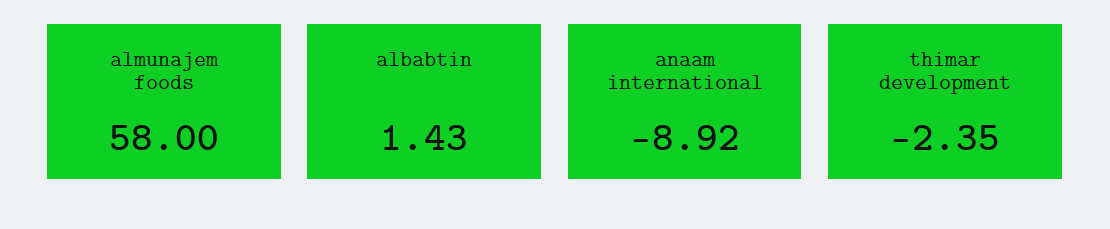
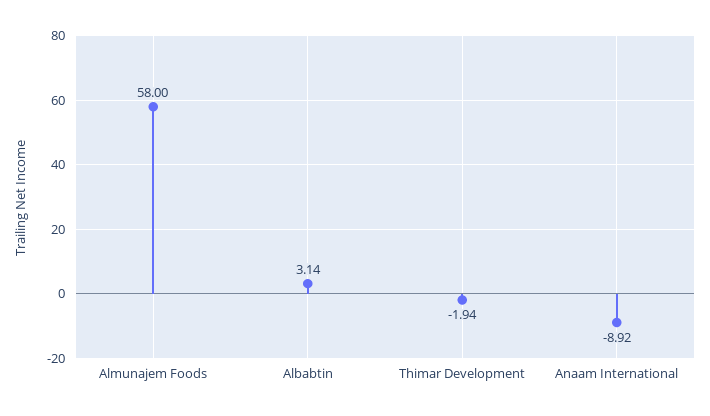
albabtin: 1.43 -> 3.14
thimar development: -2.35 -> -1.94

